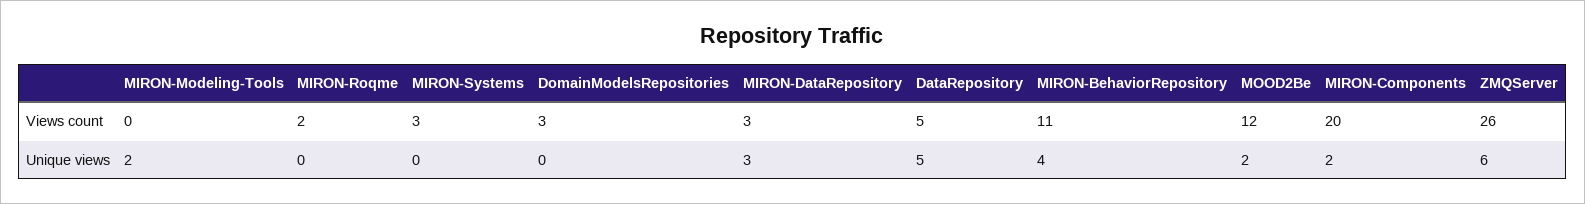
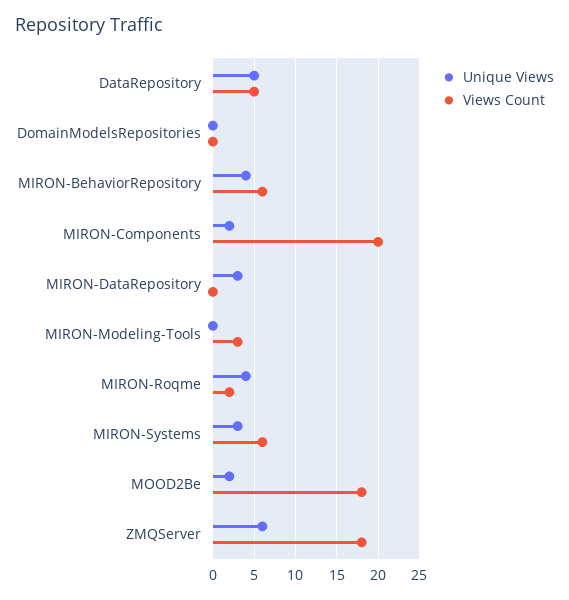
Views count, MIRON-Modeling-Tools: 0 -> 3
Views count, MIRON-Systems: 3 -> 6
Views count, DomainModelsRepositories: 3 -> 0
Views count, MIRON-DataRepository: 3 -> 0
Views count, MIRON-BehaviorRepository: 11 -> 6
Views count, MOOD2Be: 12 -> 18
Views count, ZMQServer: 26 -> 18
Unique views, MIRON-Modeling-Tools: 2 -> 0
Unique views, MIRON-Roqme: 0 -> 4
Unique views, MIRON-Systems: 0 -> 3

